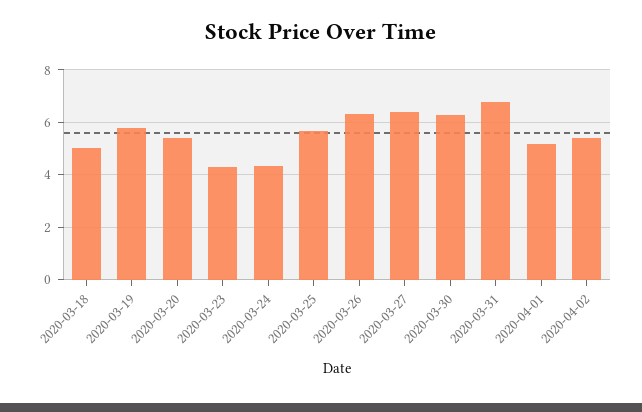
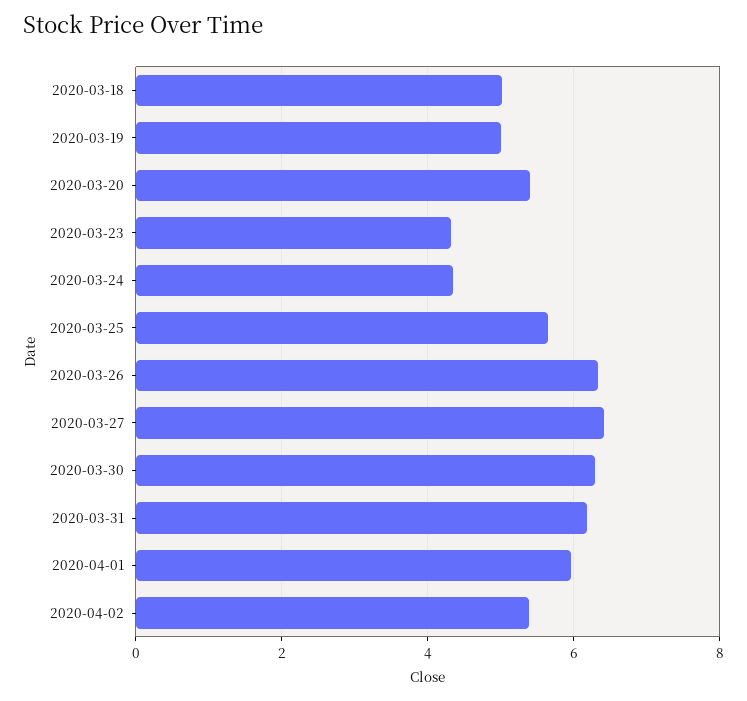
2020-03-19: 5.75 -> 5
2020-03-31: 6.75 -> 6.2
2020-04-01: 5.25 -> 6

